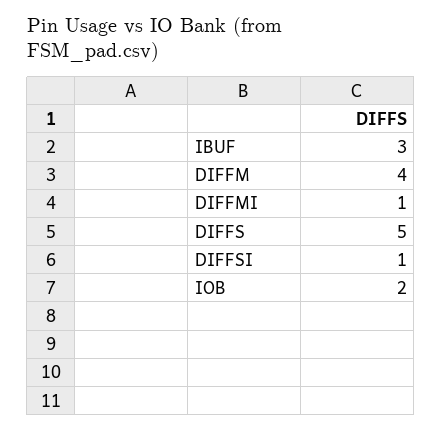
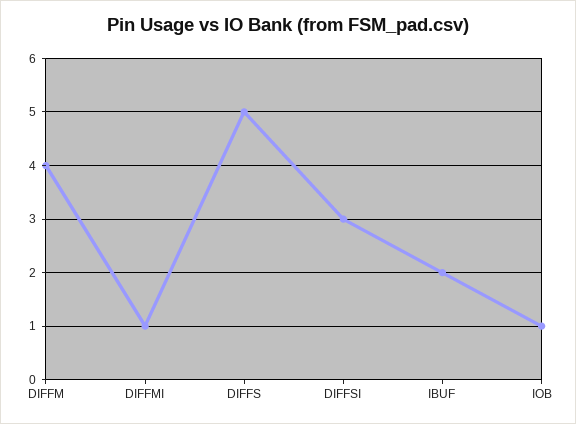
IBUF: 3 -> 2
DIFFSI: 1 -> 3
IOB: 2 -> 1

